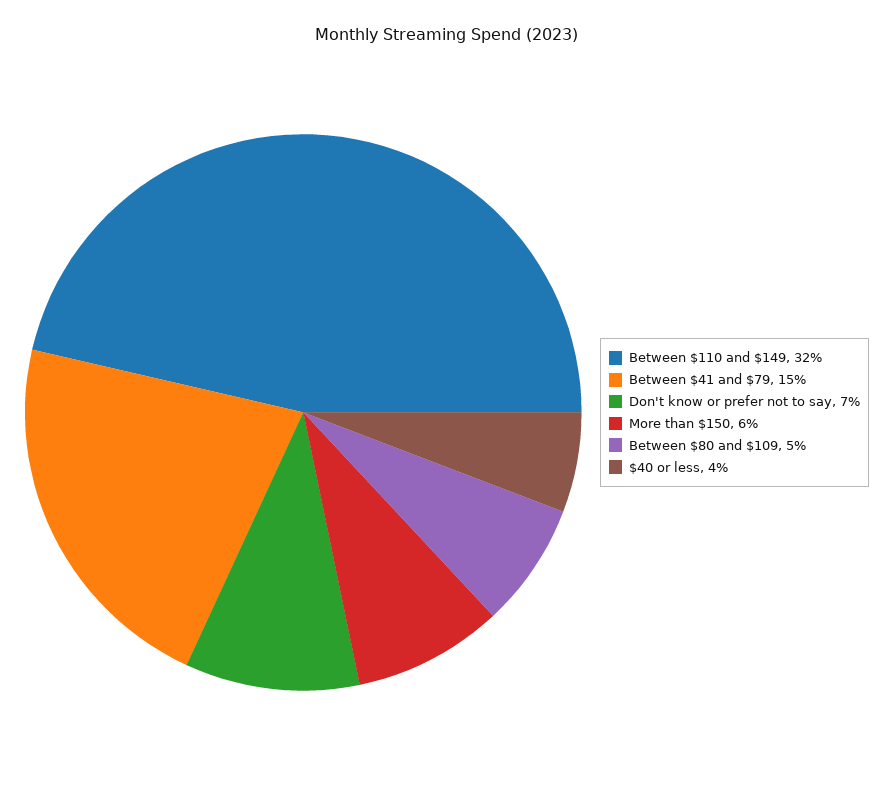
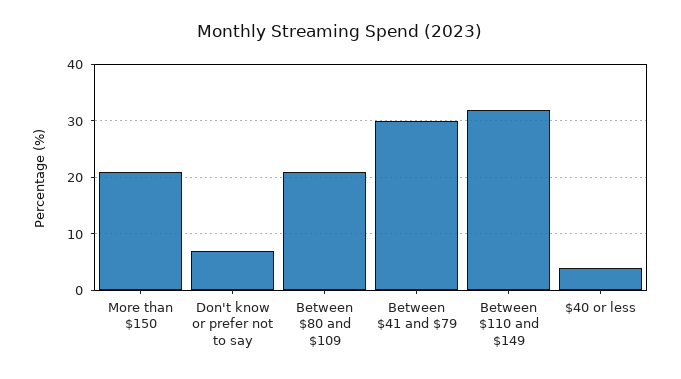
Between $41 and $79: 15 -> 30
More than $150: 6 -> 20
Between $80 and $109: 5 -> 20

